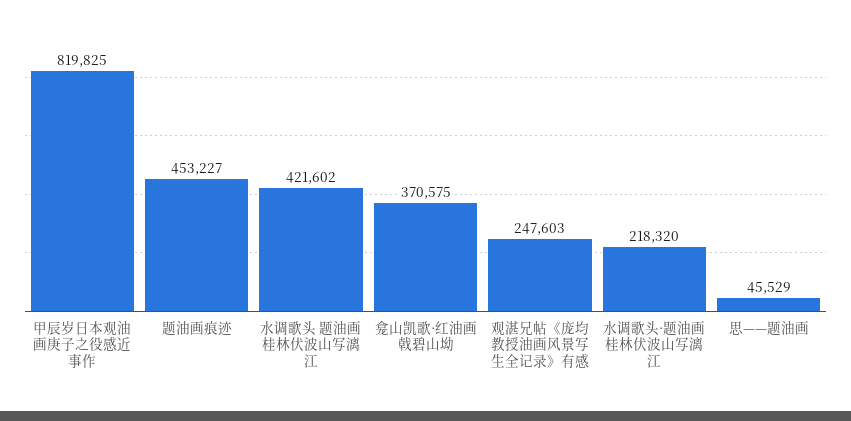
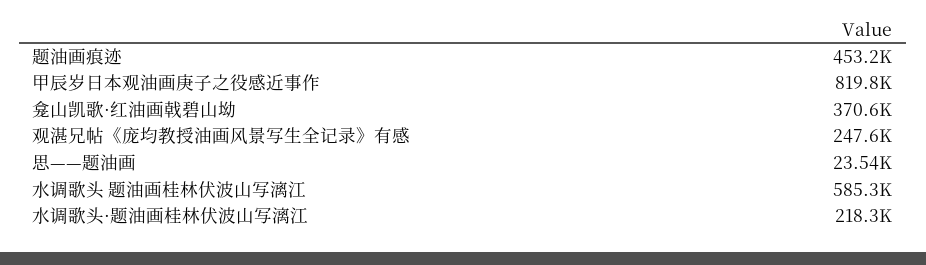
水调歌头 题油画桂林伏波山写漓江: 421602 -> 585300
思——题油画: 45529 -> 23540

